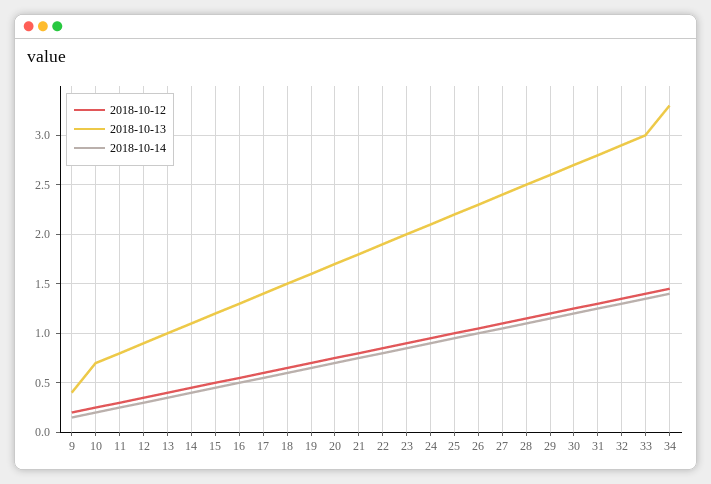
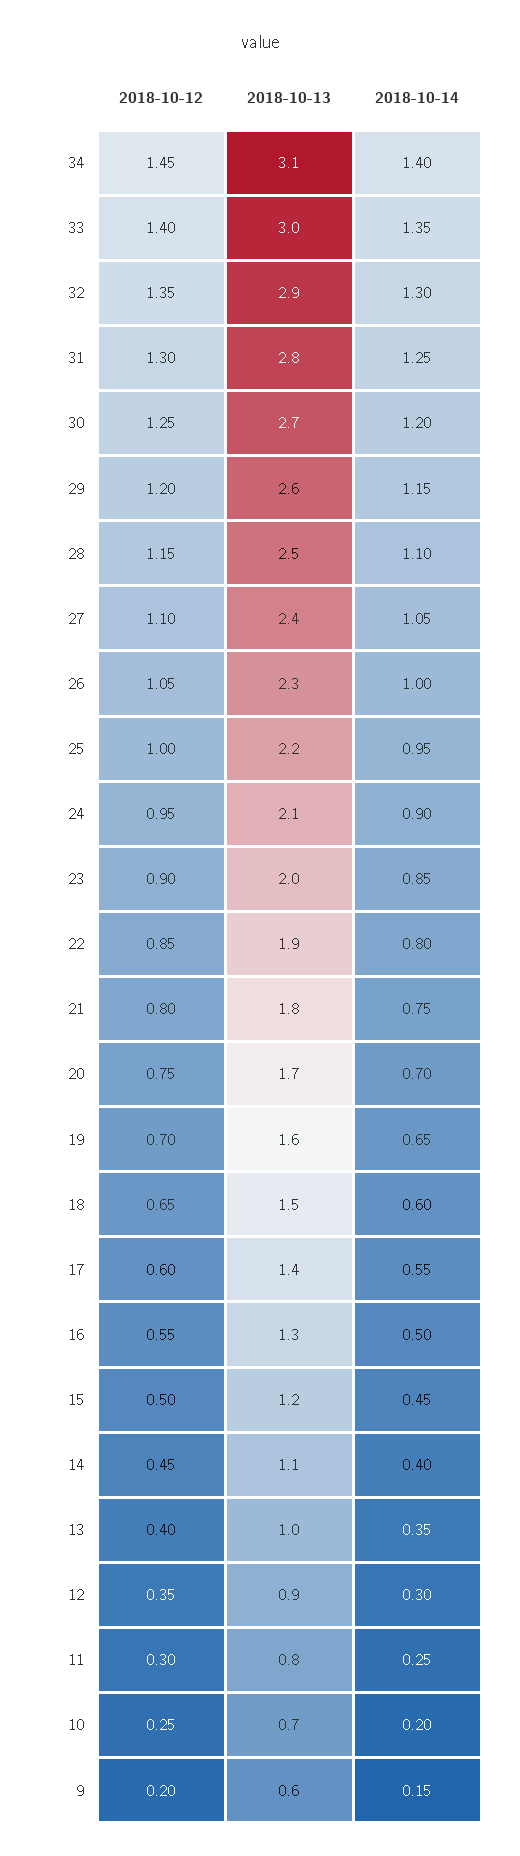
2018-10-13, 9: 0.4 -> 0.6
2018-10-13, 34: 3.3 -> 3.1

